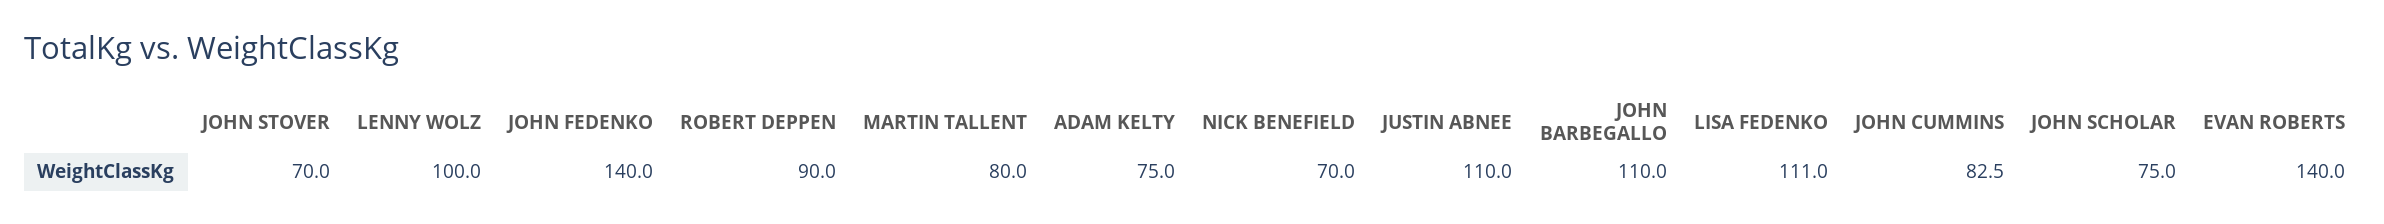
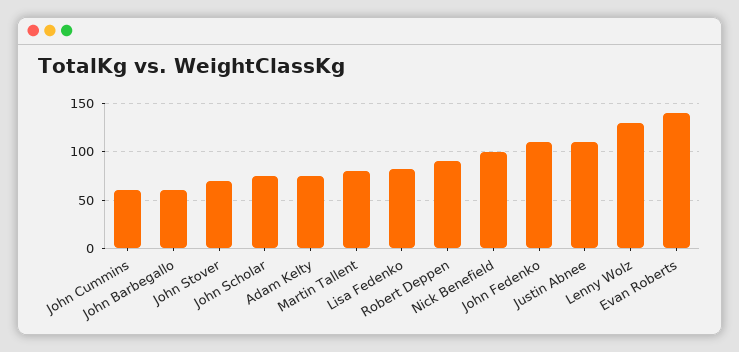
LENNY WOLZ: 100 -> 130
JOHN FEDENKO: 140 -> 110
NICK BENEFIELD: 70 -> 100
JOHN BARBEGALLO: 110 -> 60
LISA FEDENKO: 111 -> 80
JOHN CUMMINS: 82.5 -> 60

